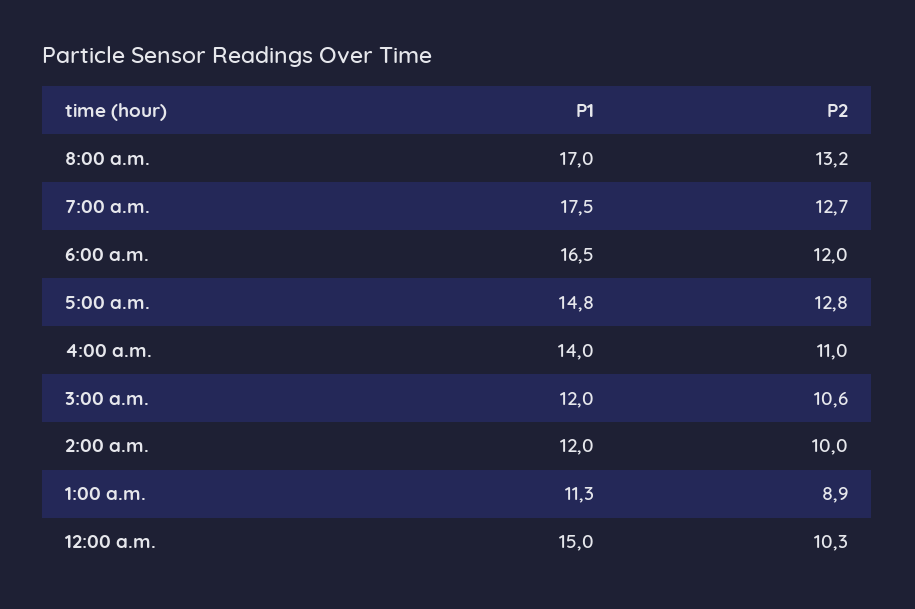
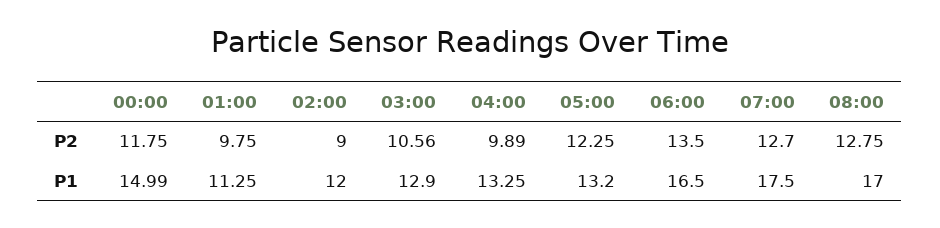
P2, 8:00 a.m.: 13.2 -> 12.75
P2, 6:00 a.m.: 12 -> 13.5
P1, 5:00 a.m.: 14.8 -> 13.2
P2, 5:00 a.m.: 12.8 -> 12.25
P1, 4:00 a.m.: 14 -> 13.25
P2, 4:00 a.m.: 11 -> 9.89
P1, 3:00 a.m.: 12 -> 12.9
P2, 2:00 a.m.: 10 -> 9
P2, 1:00 a.m.: 8.9 -> 9.75
P2, 12:00 a.m.: 10.3 -> 11.75

